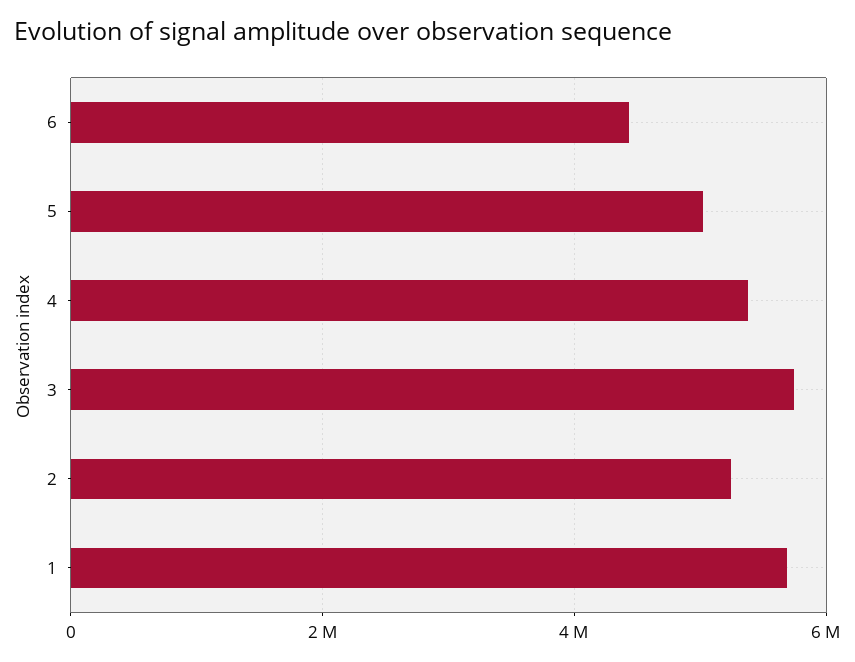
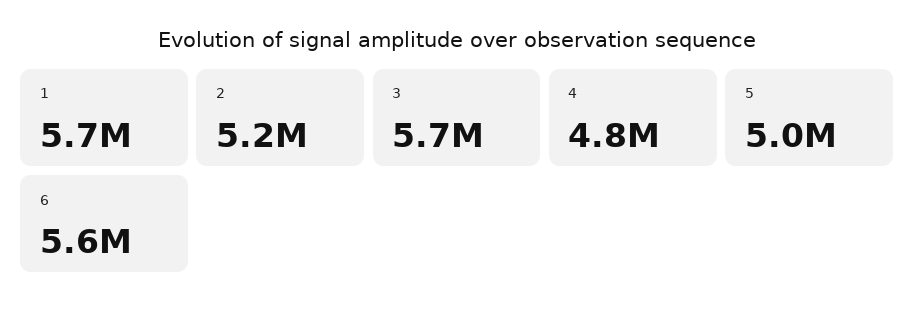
6: 4400000 -> 5600000
4: 5400000 -> 4800000

